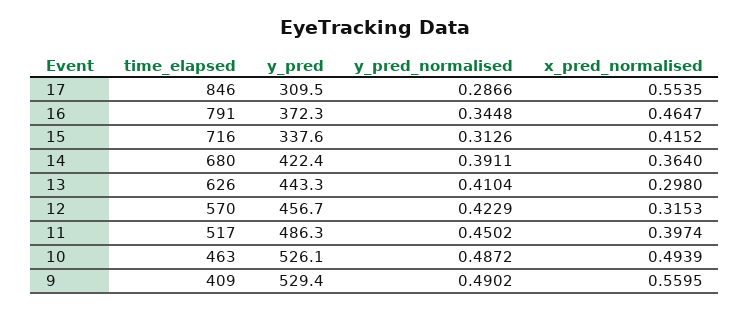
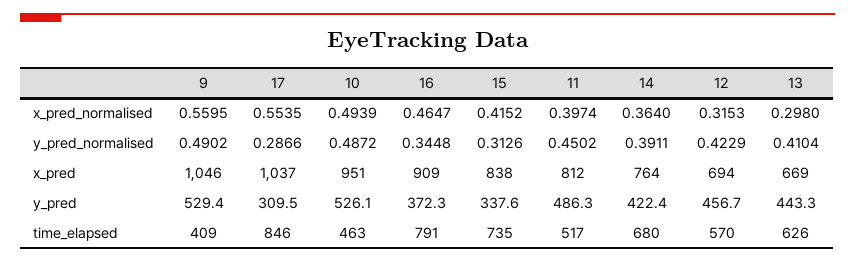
time_elapsed, 15: 716 -> 735
x_pred, 9: none -> 1046
x_pred, 17: none -> 1037
x_pred, 10: none -> 951
x_pred, 16: none -> 909
x_pred, 15: none -> 838
x_pred, 11: none -> 812
x_pred, 14: none -> 764
x_pred, 12: none -> 694
x_pred, 13: none -> 669

